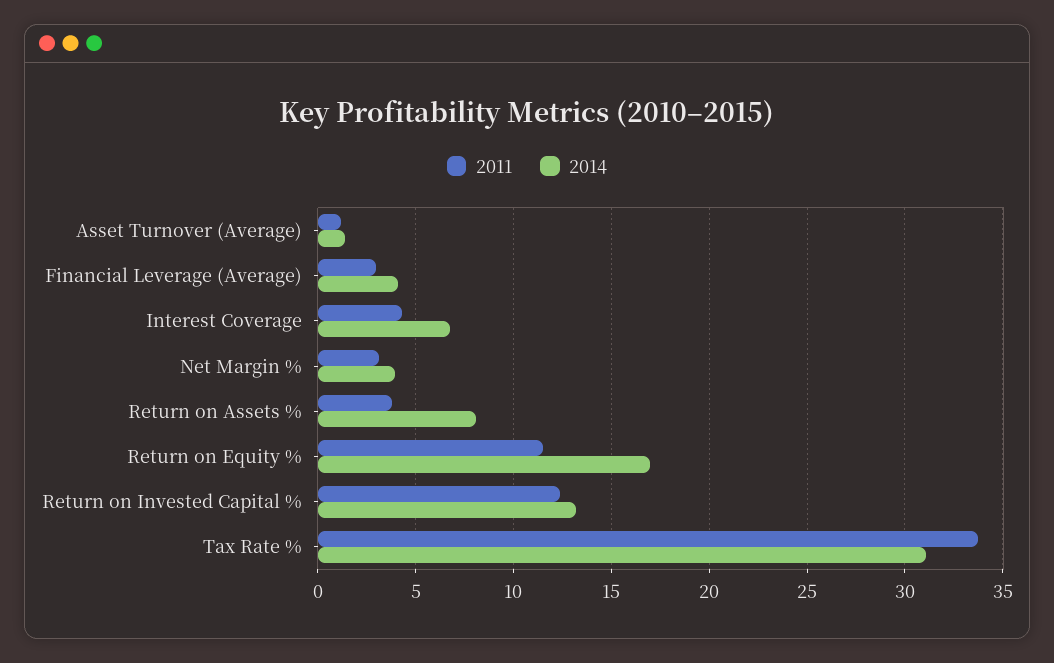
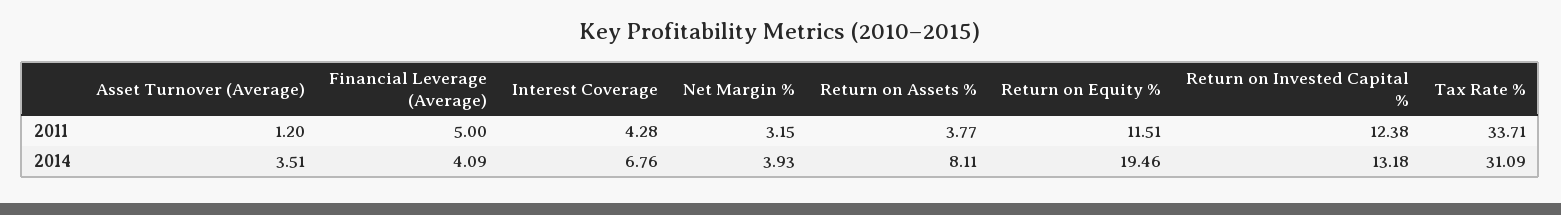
2014, Asset Turnover (Average): 1.5 -> 3.51
2011, Financial Leverage (Average): 3 -> 5
2014, Return on Equity %: 17 -> 19.46

